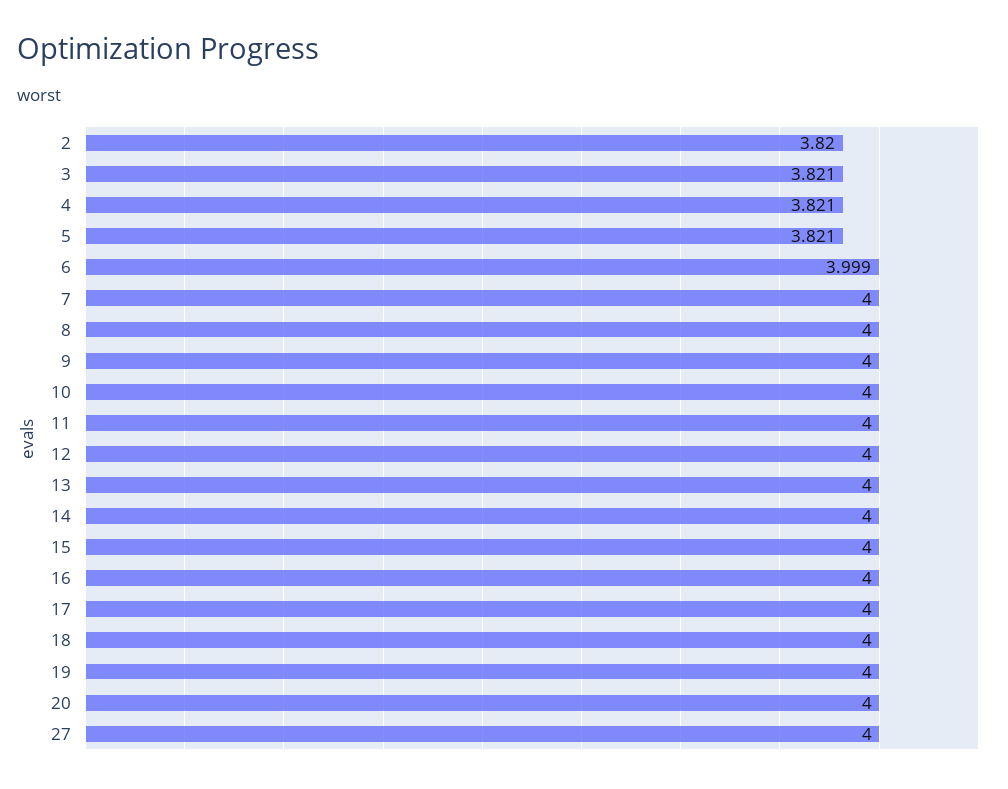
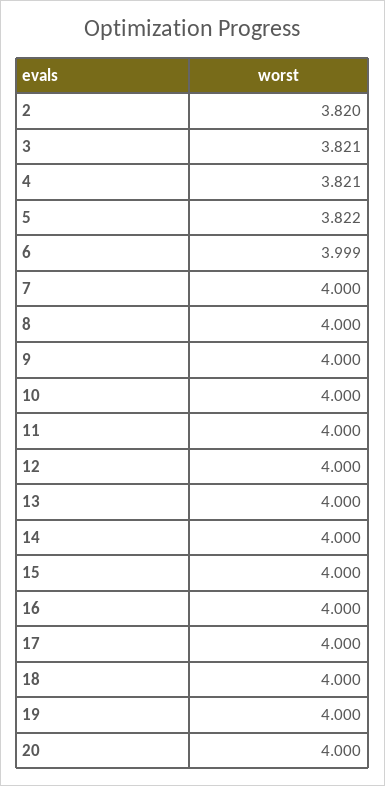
5: 3.821 -> 3.822
27: 4 -> none

